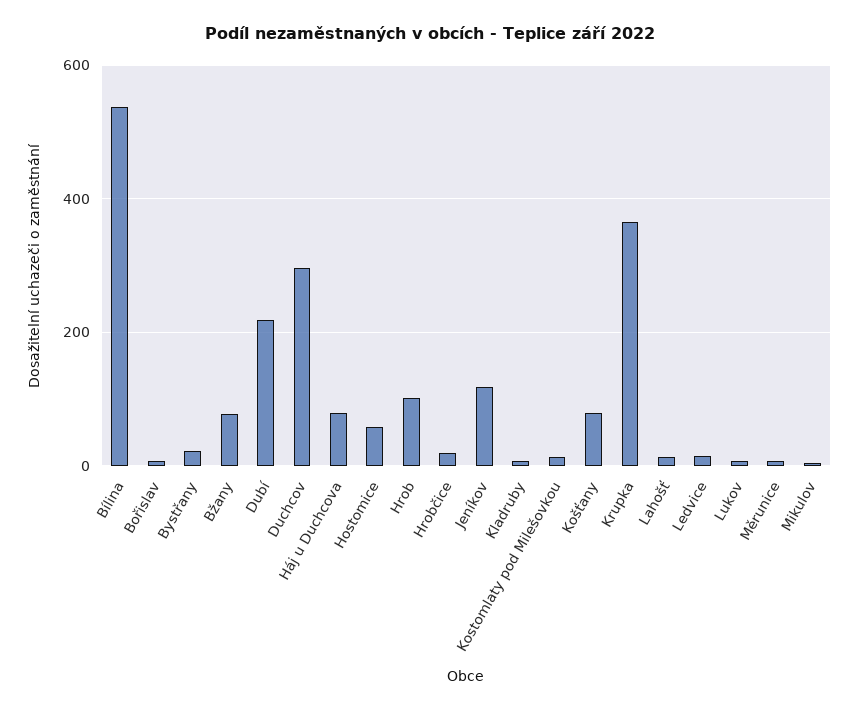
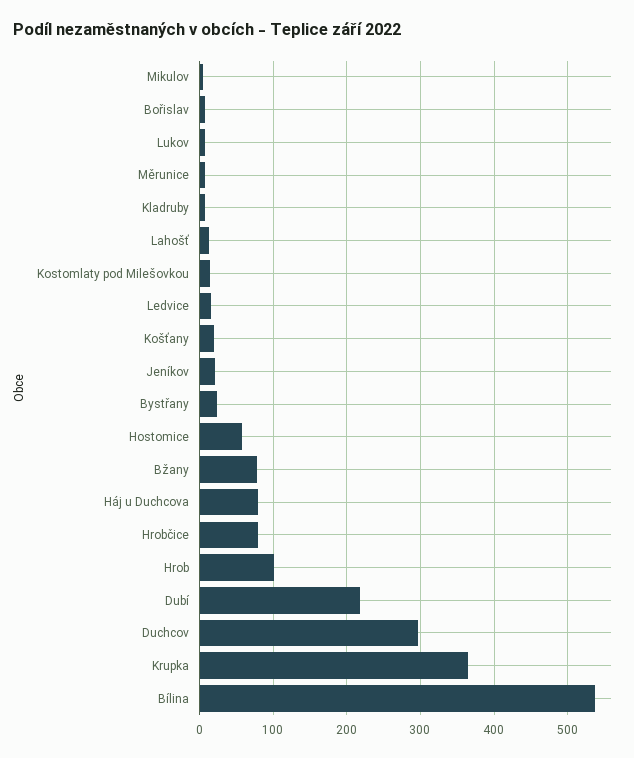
Hrobčice: 20 -> 80
Jeníkov: 120 -> 20
Košťany: 80 -> 20

